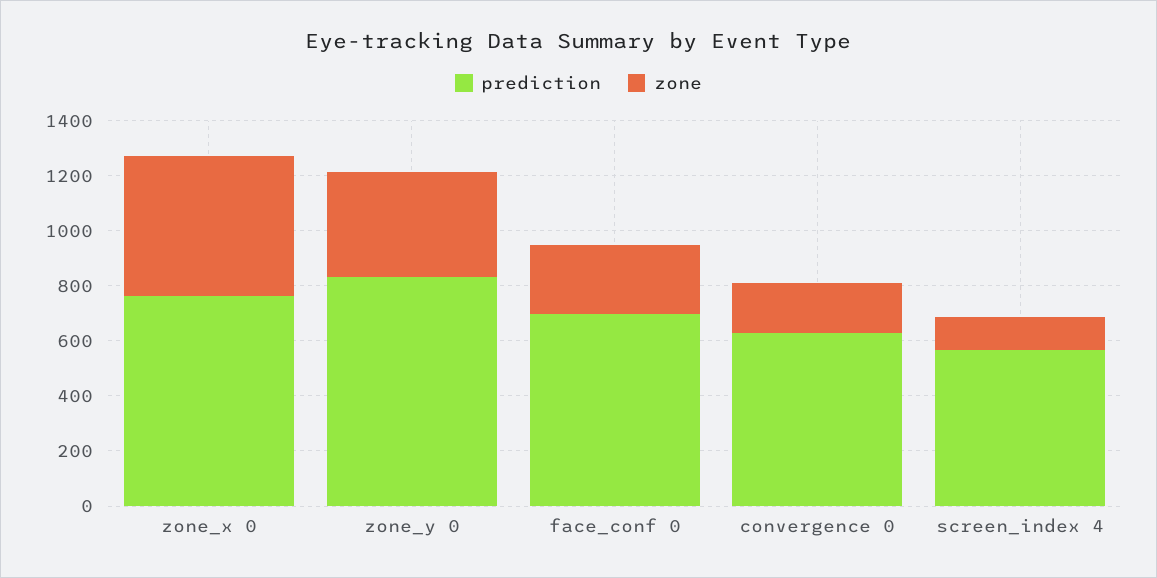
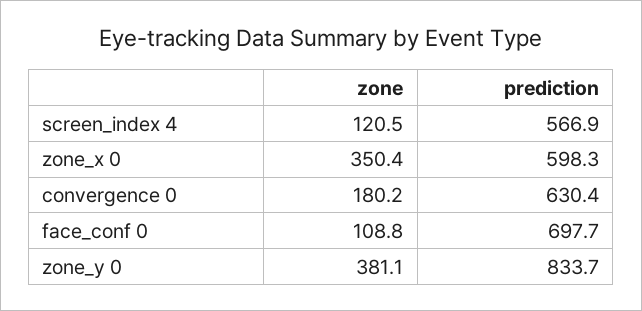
prediction, zone_x 0: 750 -> 598.3
zone, zone_x 0: 500 -> 350.4
zone, face_conf 0: 250 -> 108.8

